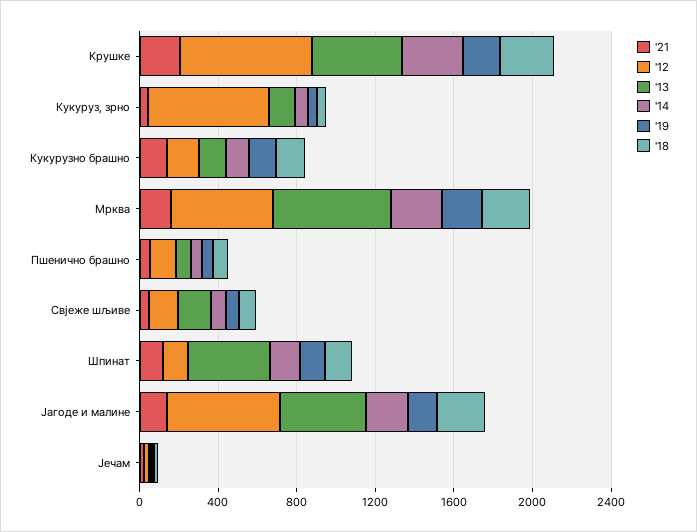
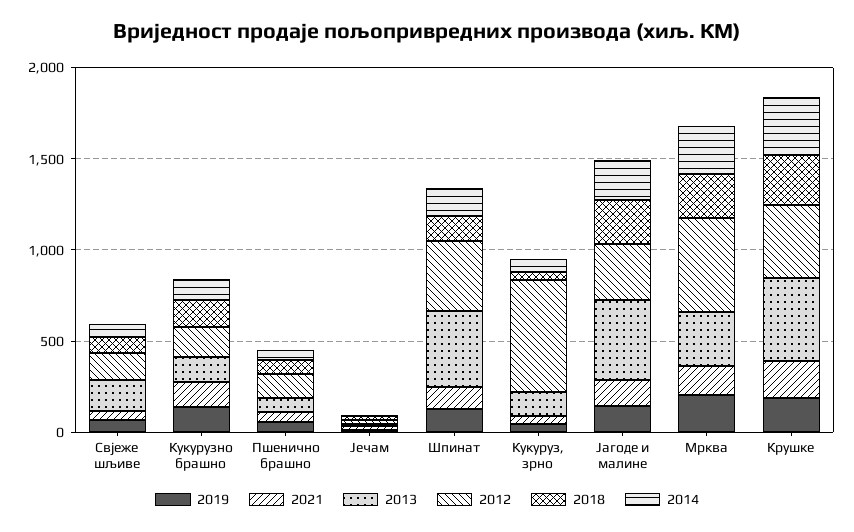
'12, Крушке: 700 -> 400
'13, Мрква: 600 -> 300
'12, Шпинат: 100 -> 400
'12, Јагоде и малине: 600 -> 300

